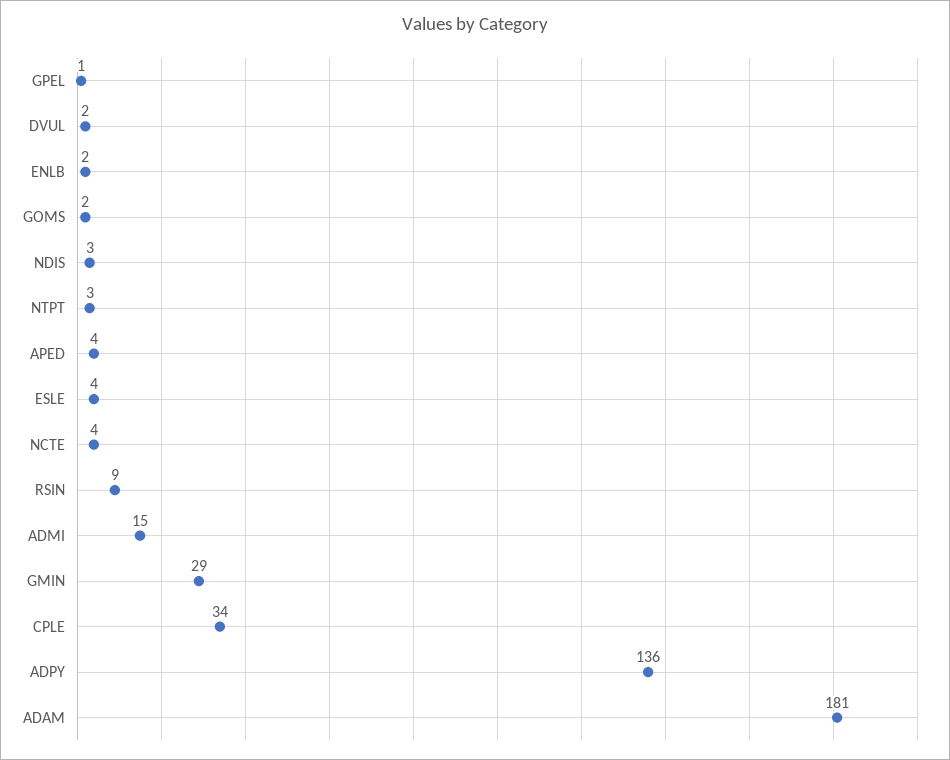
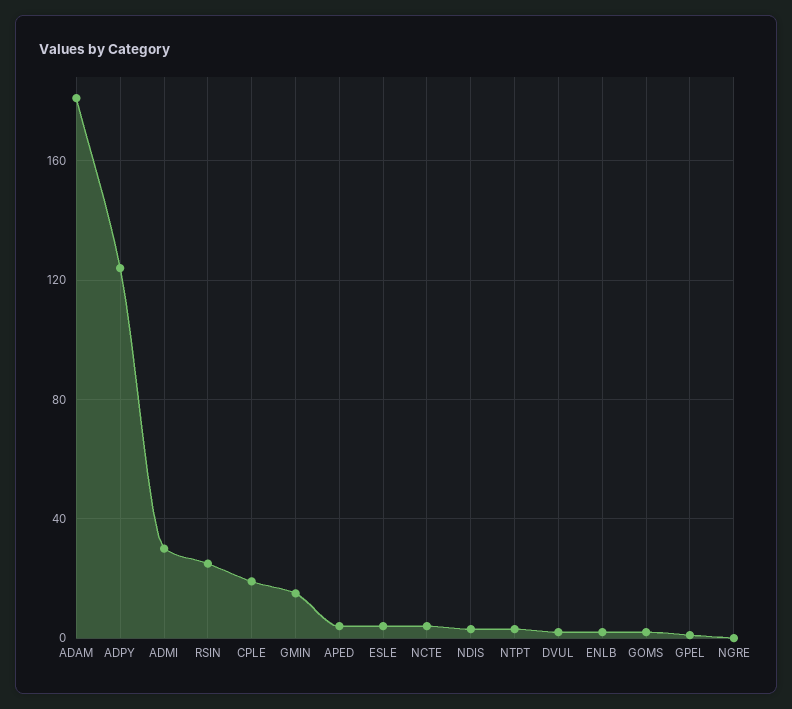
RSIN: 9 -> 25
ADMI: 15 -> 30
GMIN: 29 -> 15
CPLE: 34 -> 20
ADPY: 136 -> 125
NGRE: none -> 0

